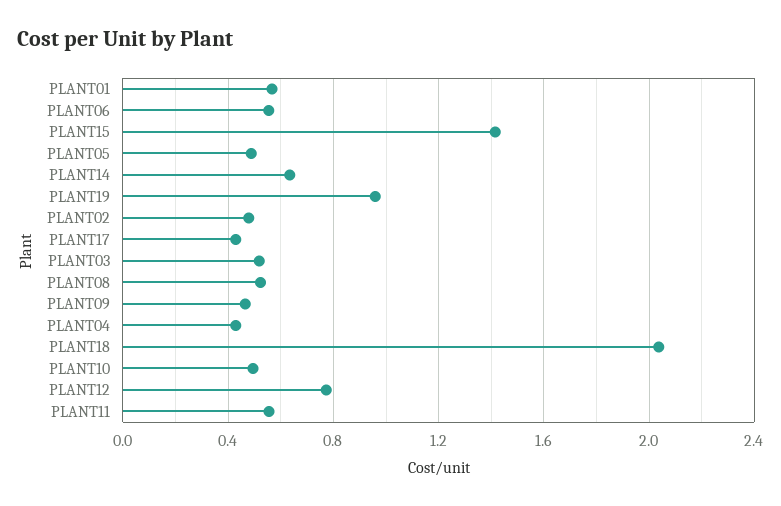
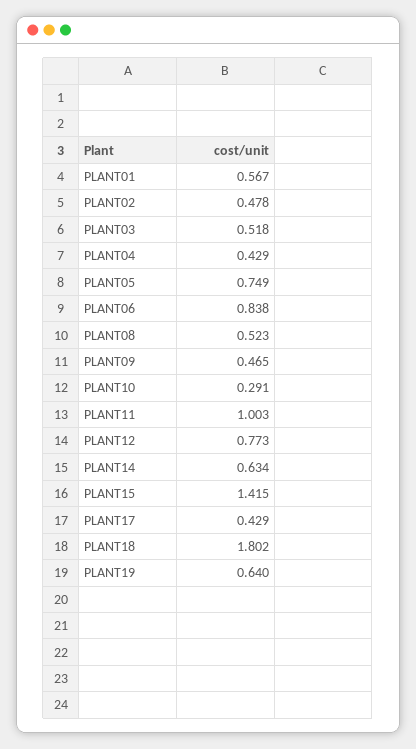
PLANT06: 0.55 -> 0.838
PLANT05: 0.5 -> 0.749
PLANT19: 0.95 -> 0.64
PLANT18: 2.05 -> 1.802
PLANT10: 0.5 -> 0.291
PLANT11: 0.55 -> 1.003

